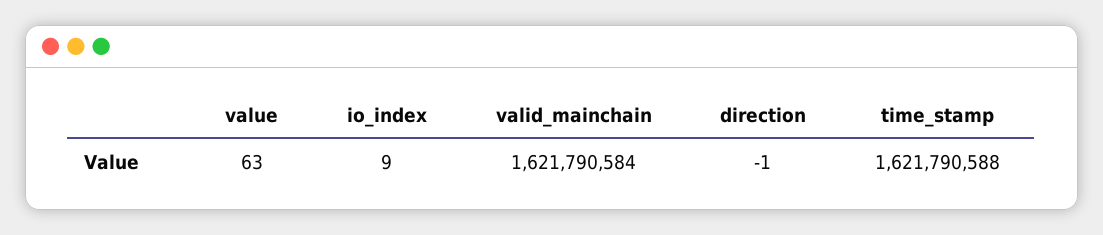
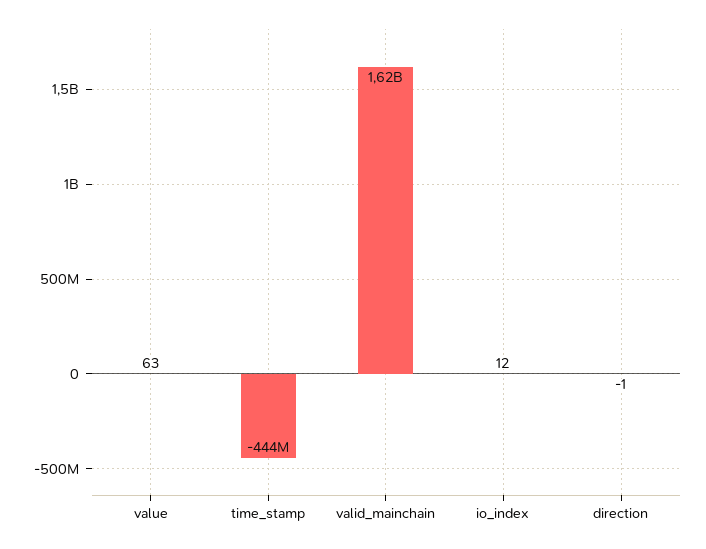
io_index: 9 -> 12
time_stamp: 1621790588 -> -444000000

